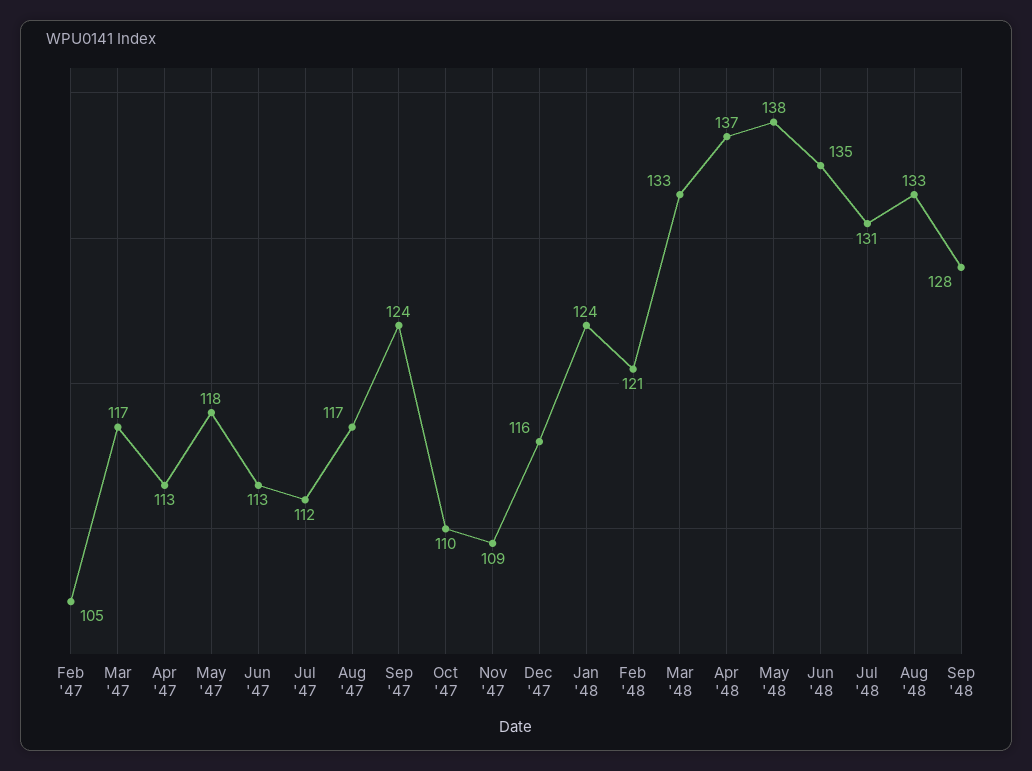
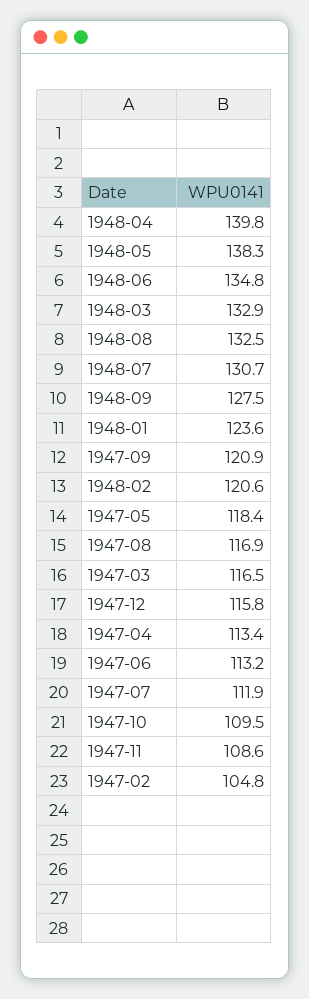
Sep '47: 124 -> 120.9
Apr '48: 137 -> 139.8

